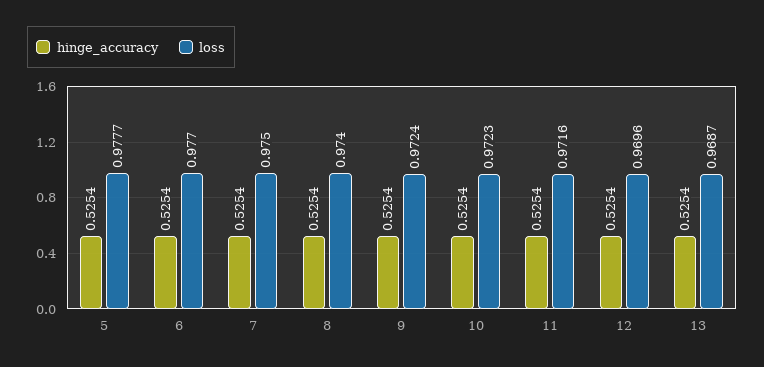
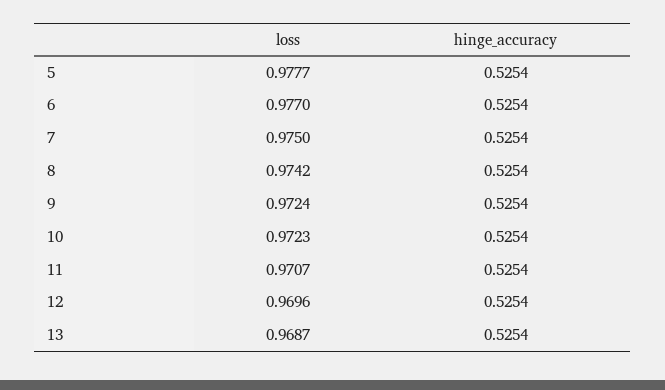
loss, 8: 0.974 -> 0.9742
loss, 11: 0.9716 -> 0.9707

